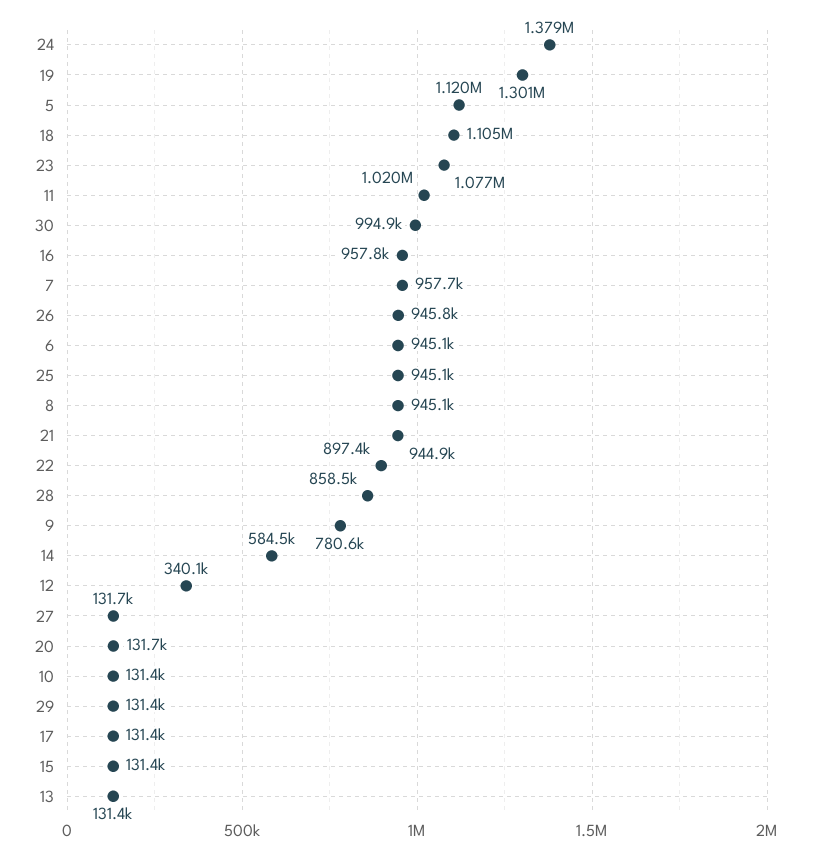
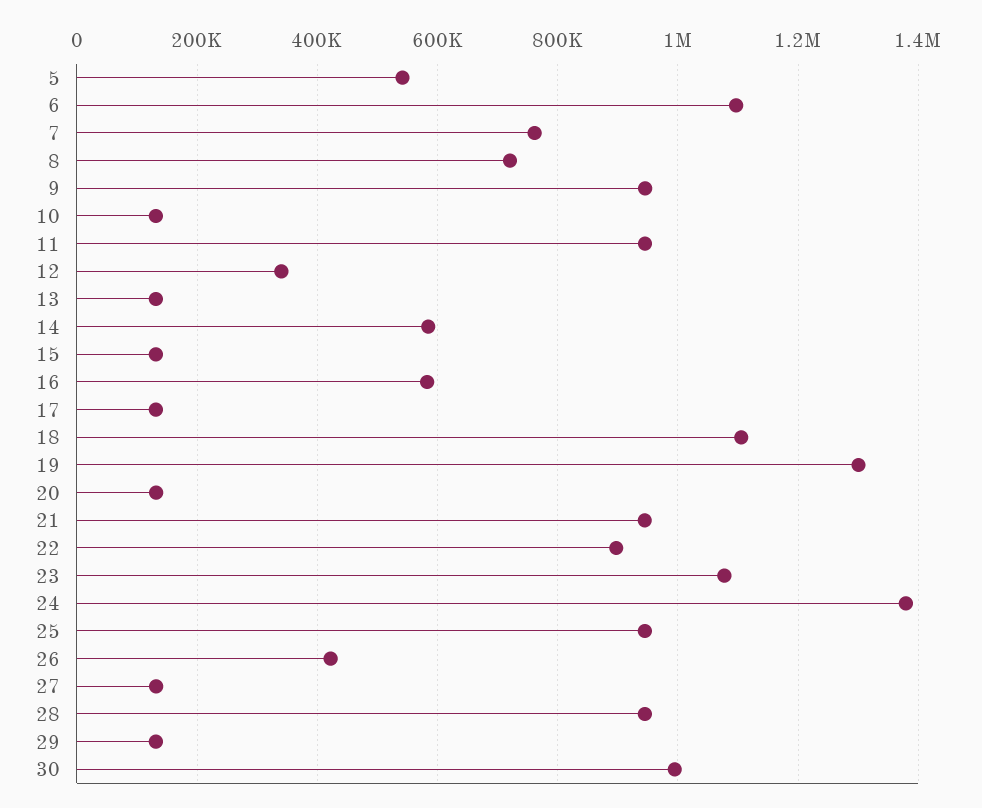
5: 1120000 -> 540000
11: 1020000 -> 940000
16: 957800 -> 580000
7: 957700 -> 760000
26: 945800 -> 420000
6: 945100 -> 1100000
8: 945100 -> 720000
28: 858500 -> 940000
9: 780600 -> 940000

